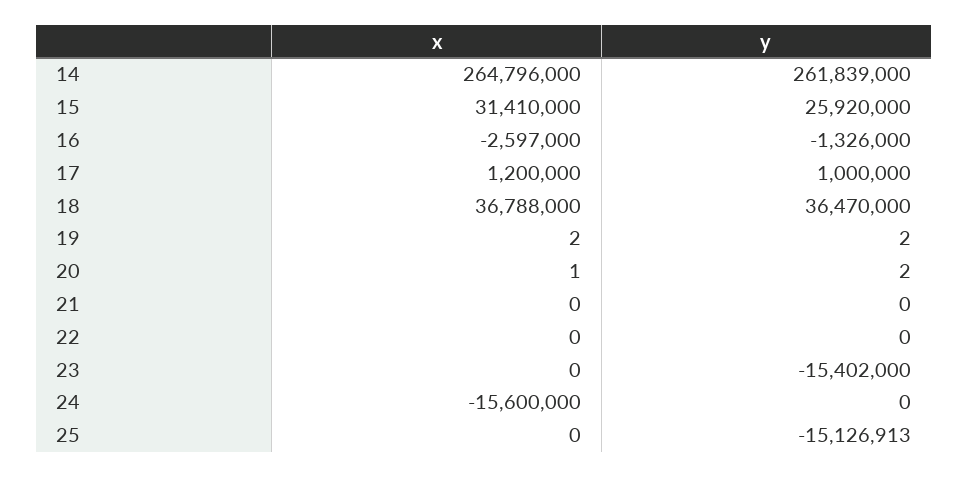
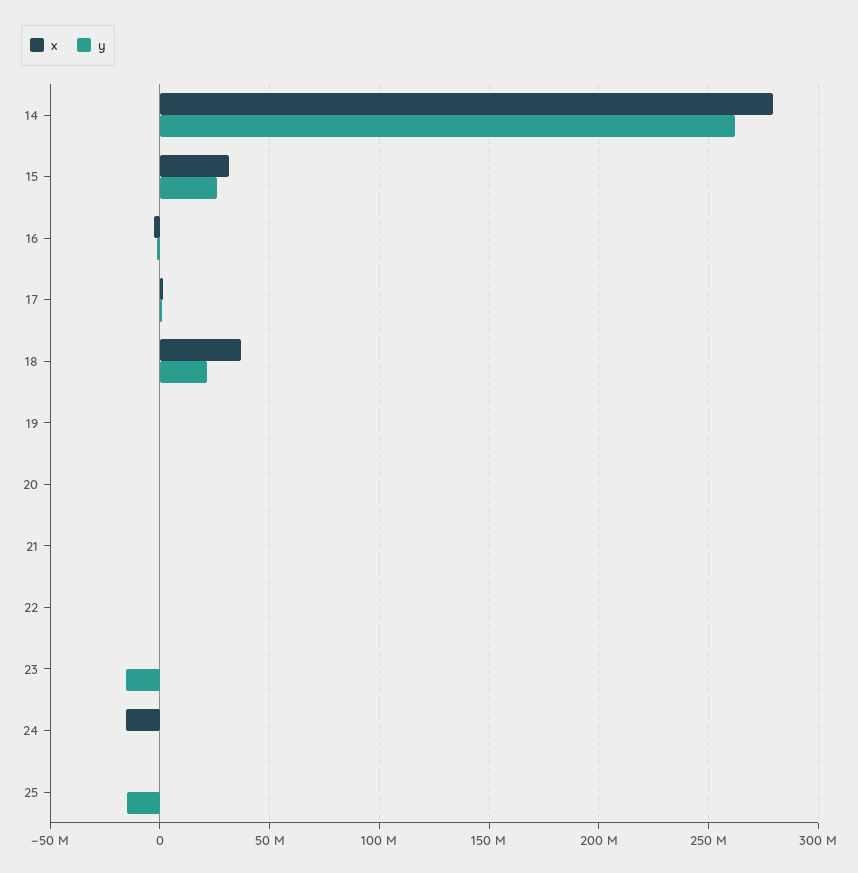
x, 14: 264796000 -> 280000000
y, 18: 36470000 -> 20000000

